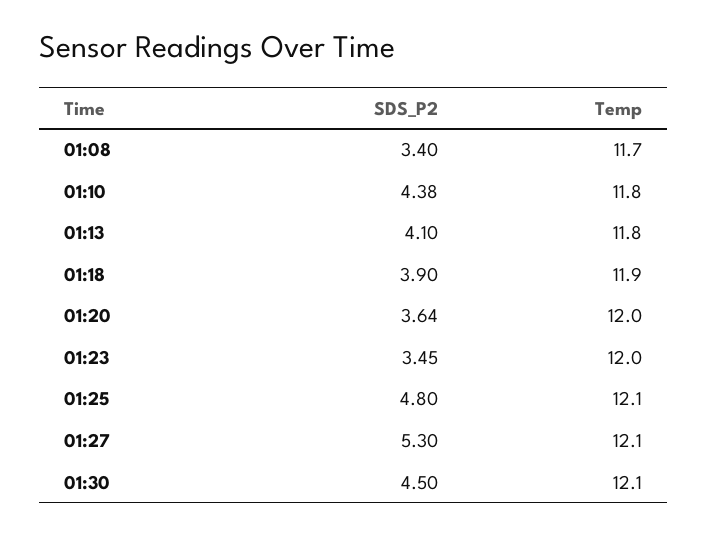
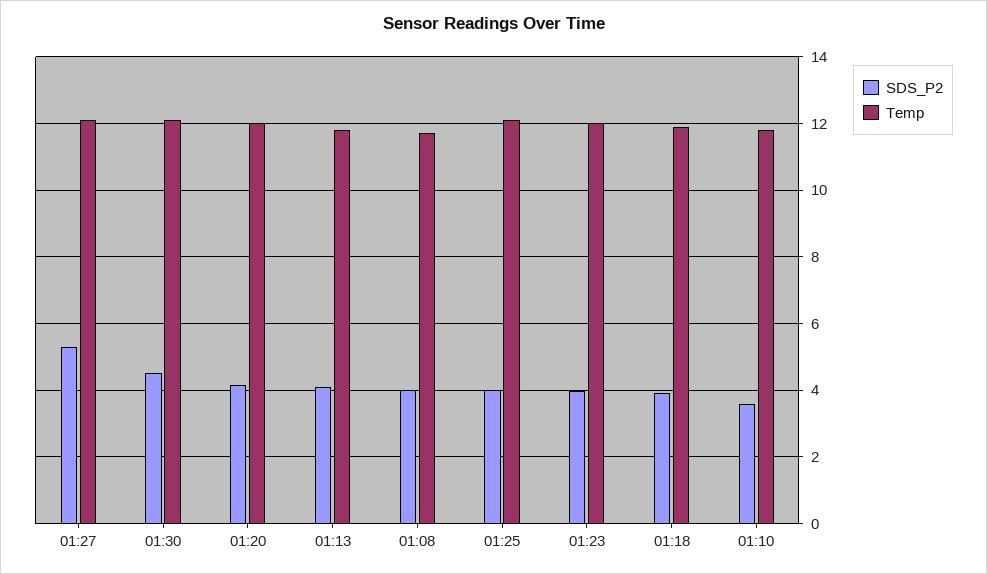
SDS_P2, 01:08: 3.4 -> 4
SDS_P2, 01:10: 4.38 -> 3.6
SDS_P2, 01:20: 3.64 -> 4.2
SDS_P2, 01:23: 3.45 -> 4
SDS_P2, 01:25: 4.8 -> 4

